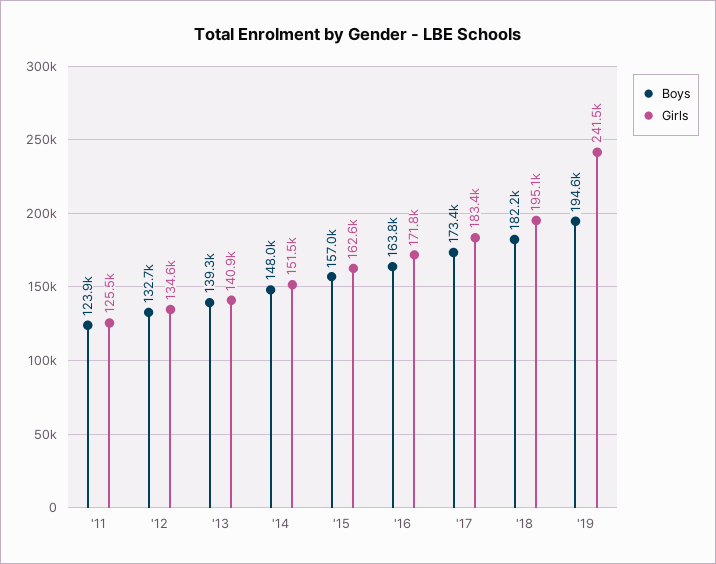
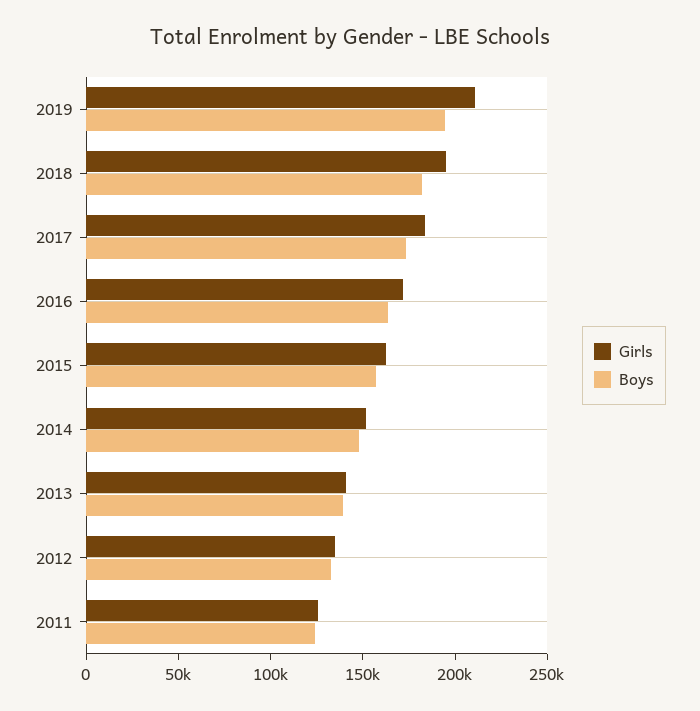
Girls, '19: 241500 -> 210000

